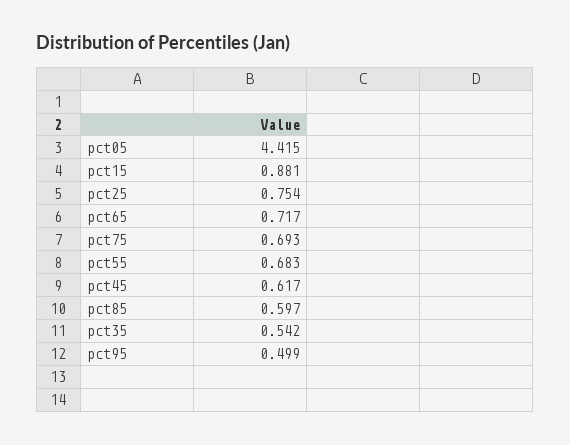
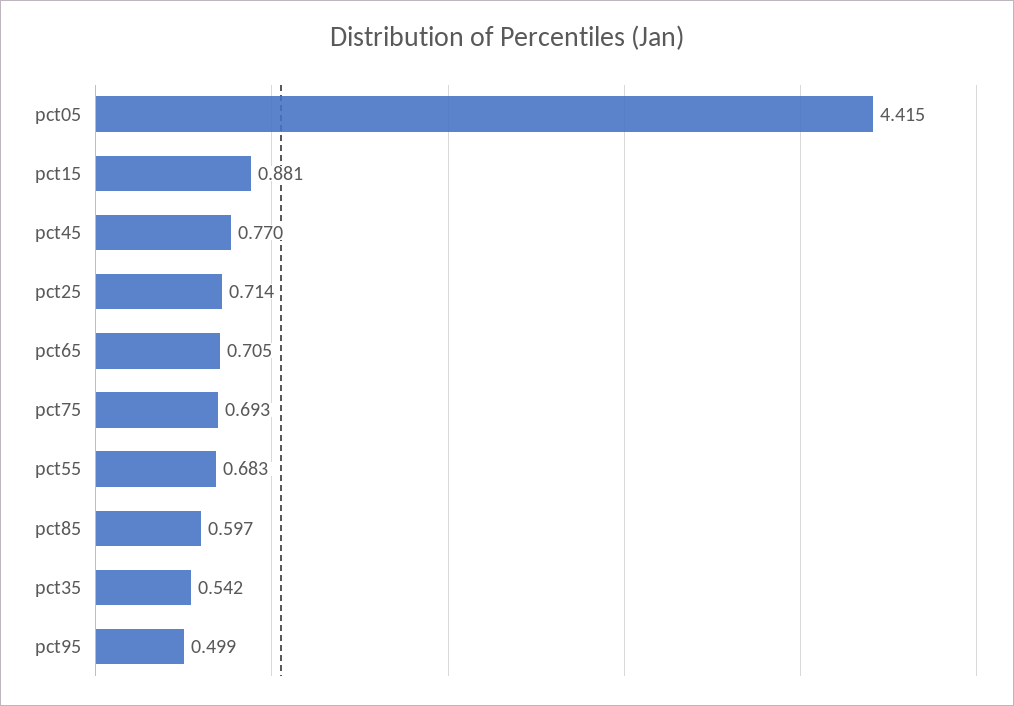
pct25: 0.754 -> 0.714
pct65: 0.717 -> 0.705
pct45: 0.617 -> 0.77

